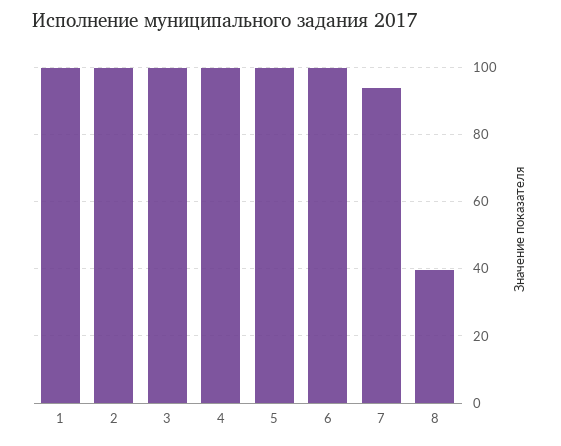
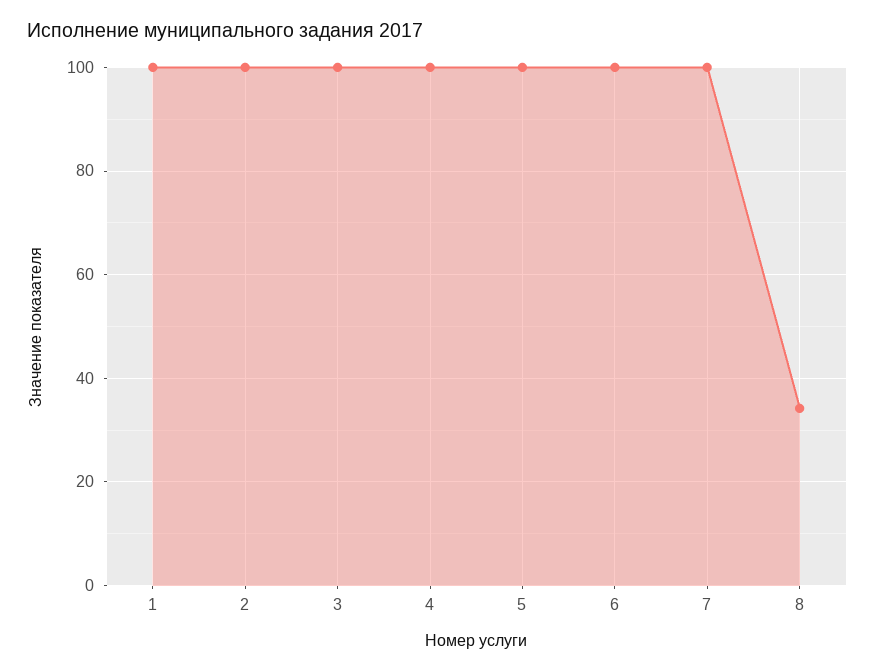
7: 94 -> 100
8: 40 -> 34

